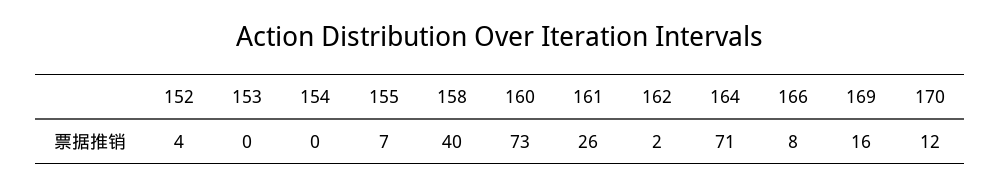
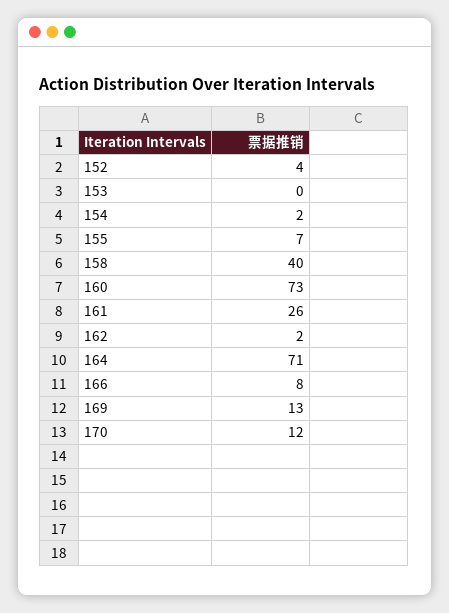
154: 0 -> 2
169: 16 -> 13

